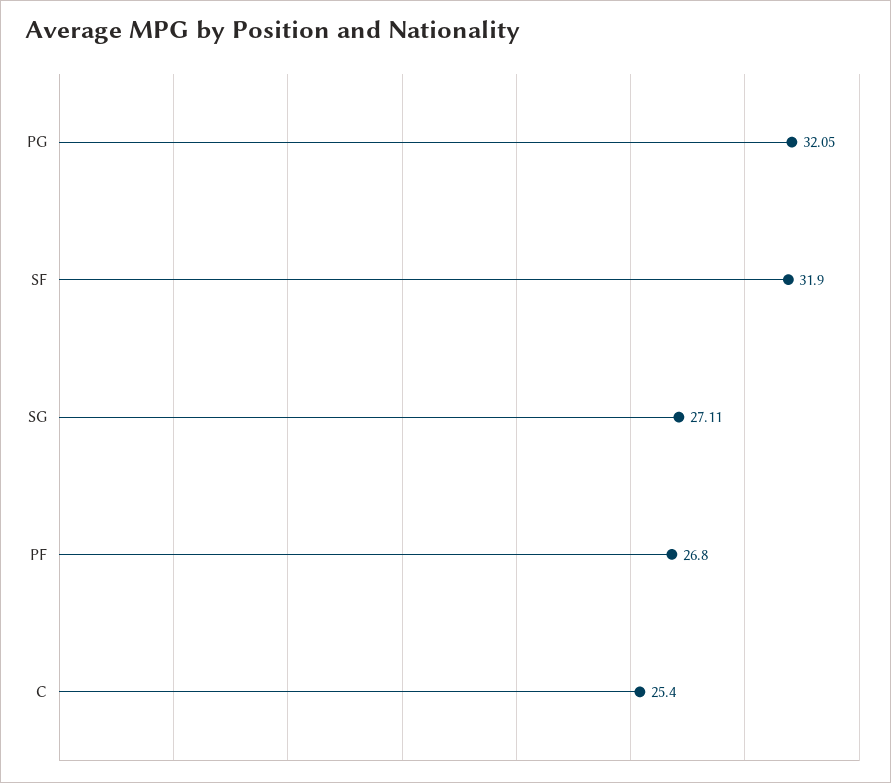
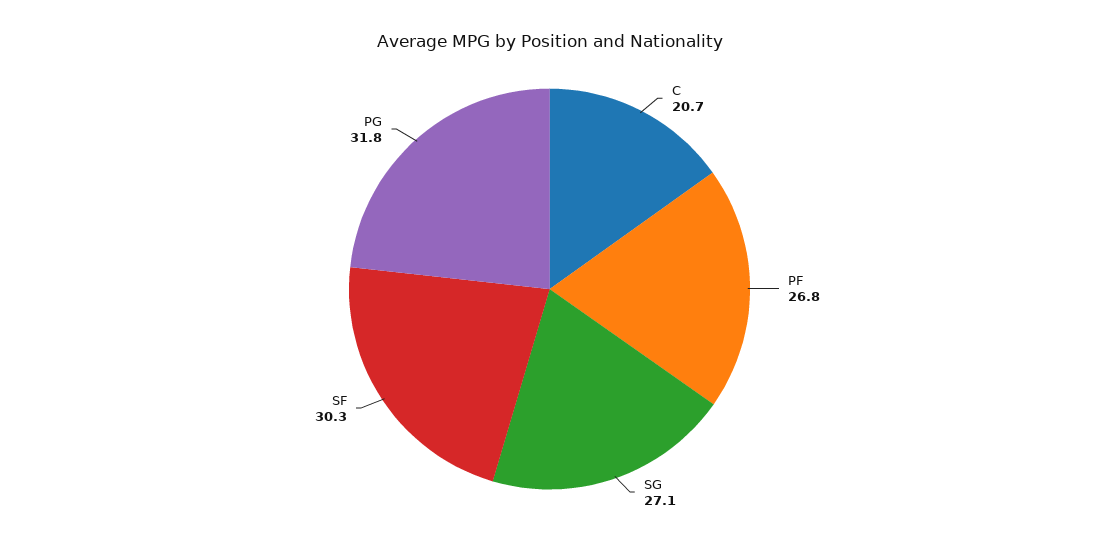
PG: 32.05 -> 31.8
SF: 31.9 -> 30.3
C: 25.4 -> 20.7

